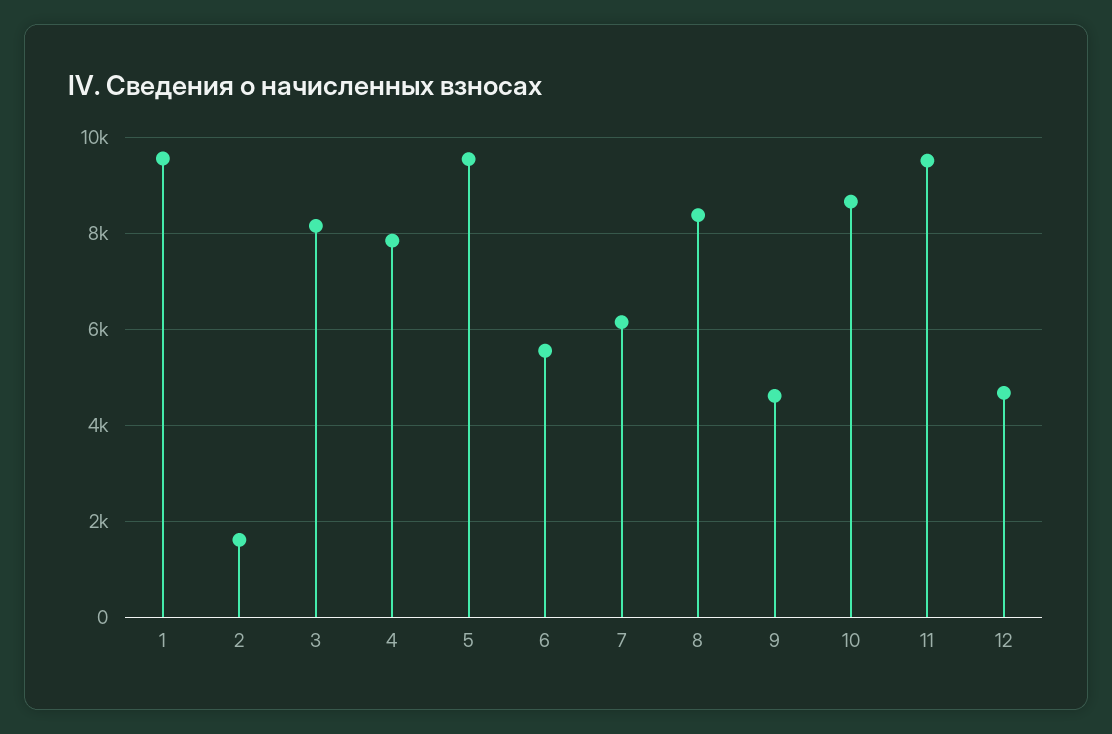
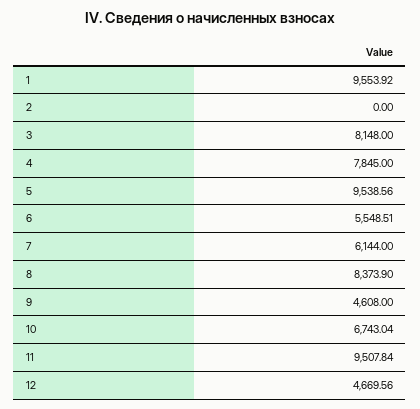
2: 1600 -> 0
10: 8600 -> 6743.04

